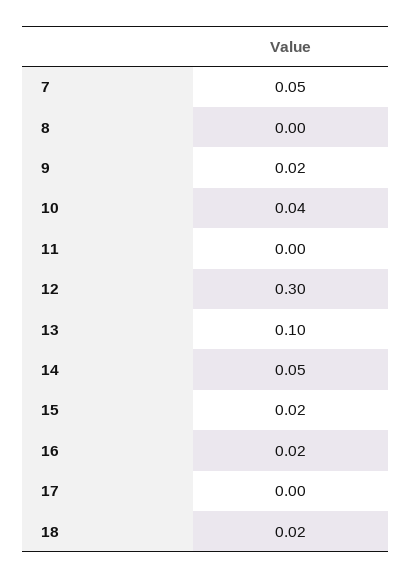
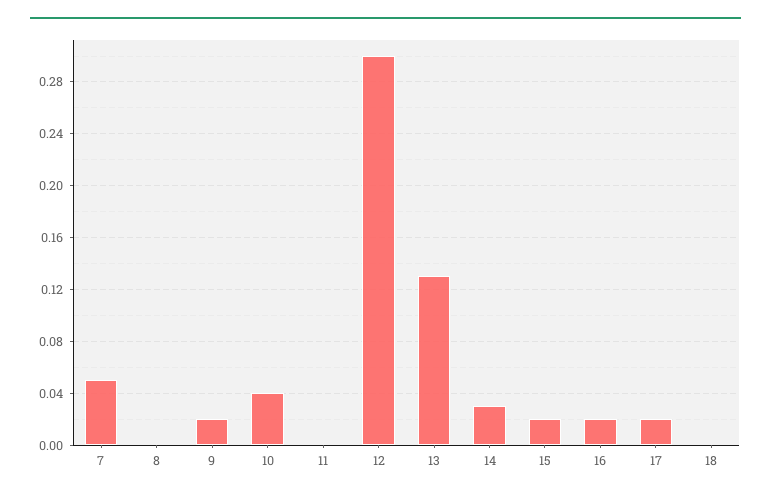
13: 0.1 -> 0.13
14: 0.05 -> 0.03
17: 0 -> 0.02
18: 0.02 -> 0

